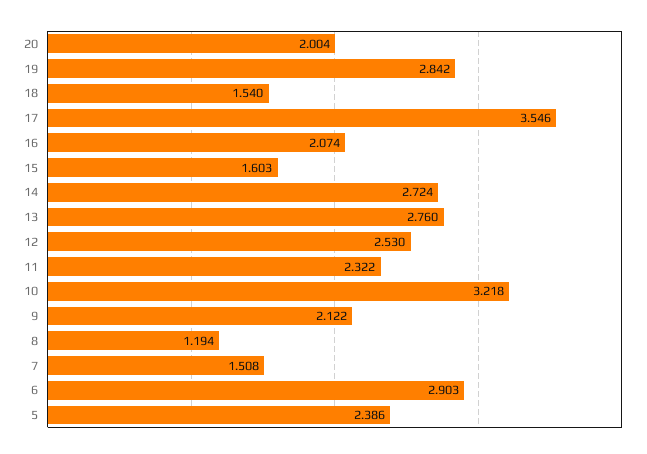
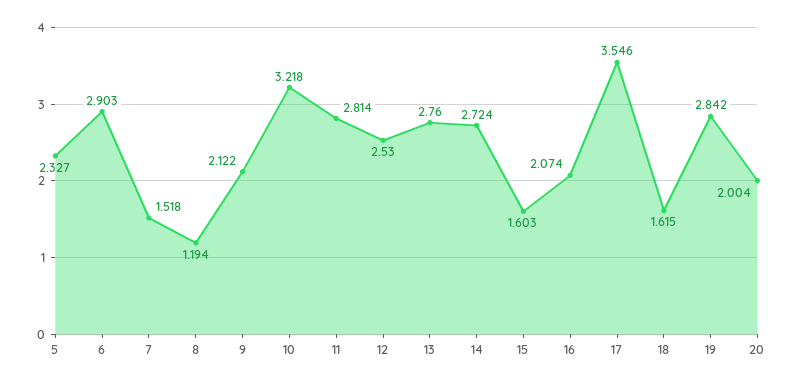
18: 1.54 -> 1.615
11: 2.322 -> 2.814
7: 1.508 -> 1.518
5: 2.386 -> 2.327

